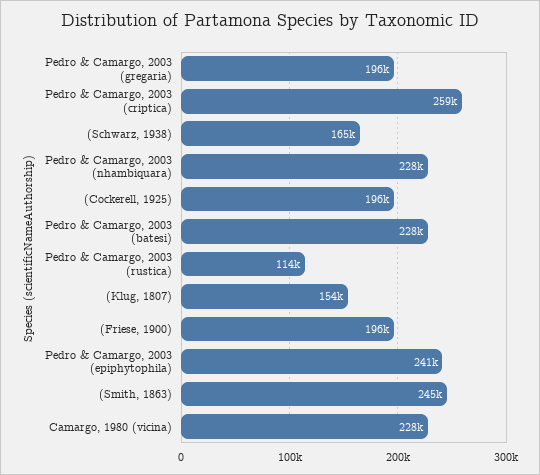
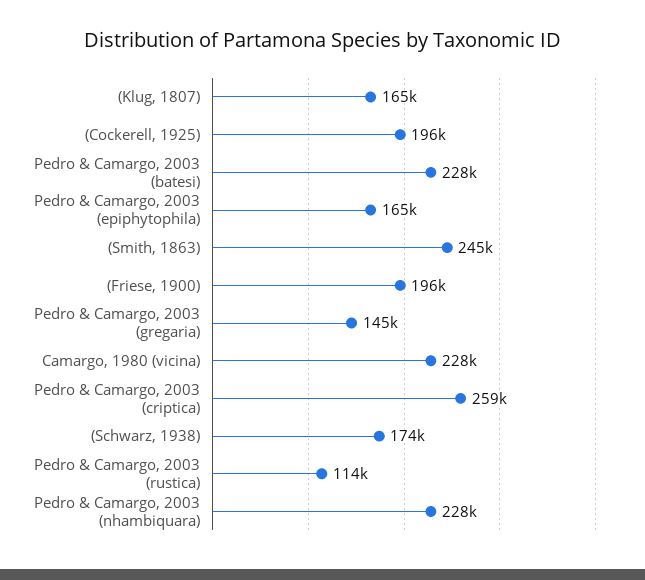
Pedro & Camargo, 2003 (gregaria): 196000 -> 145000
(Schwarz, 1938): 165000 -> 174000
(Klug, 1807): 154000 -> 165000
Pedro & Camargo, 2003 (epiphytophila): 241000 -> 165000

